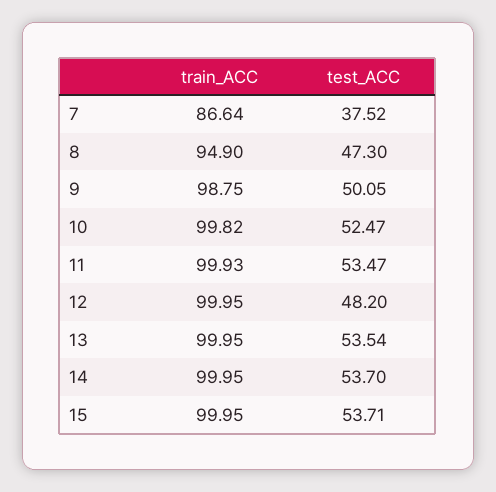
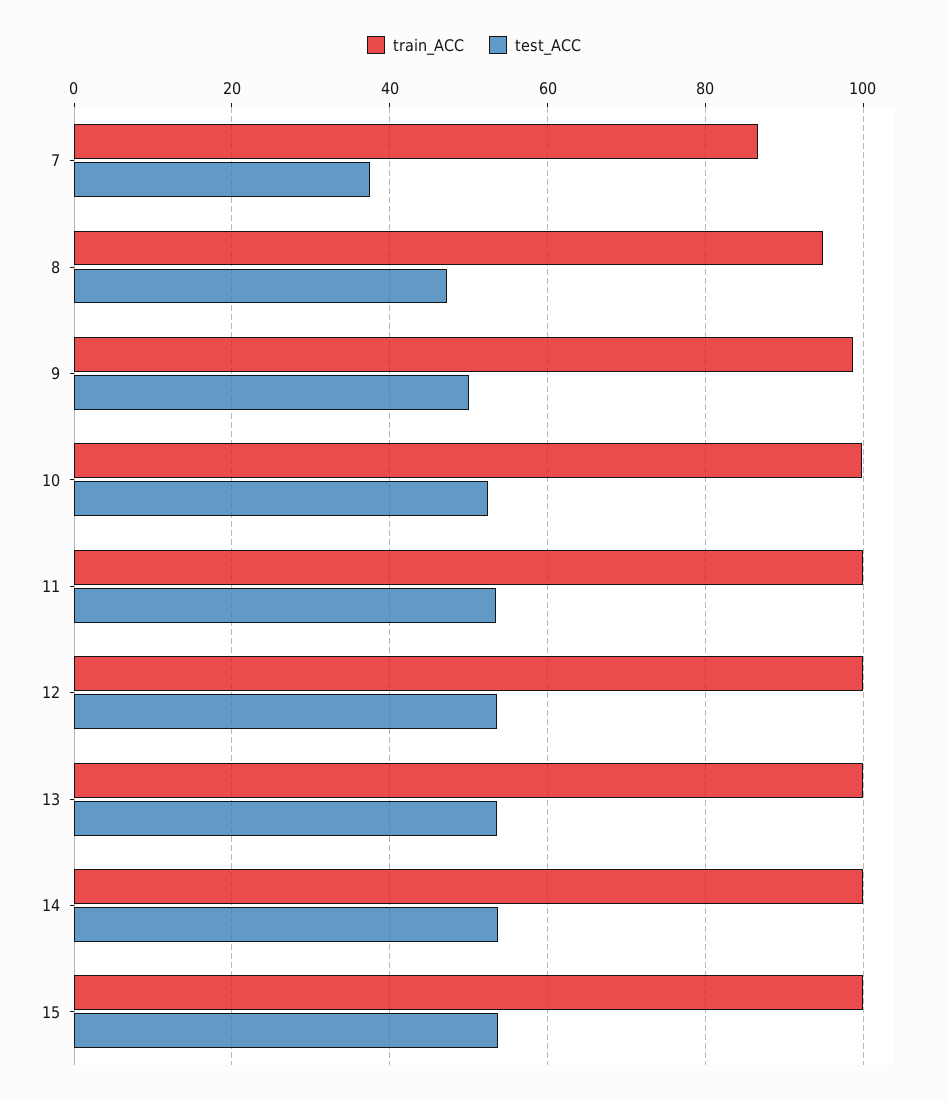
test_ACC, 12: 48.2 -> 54

